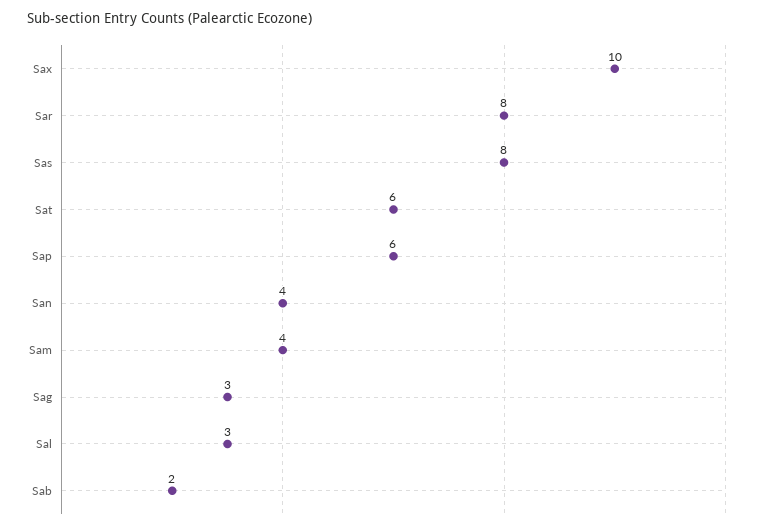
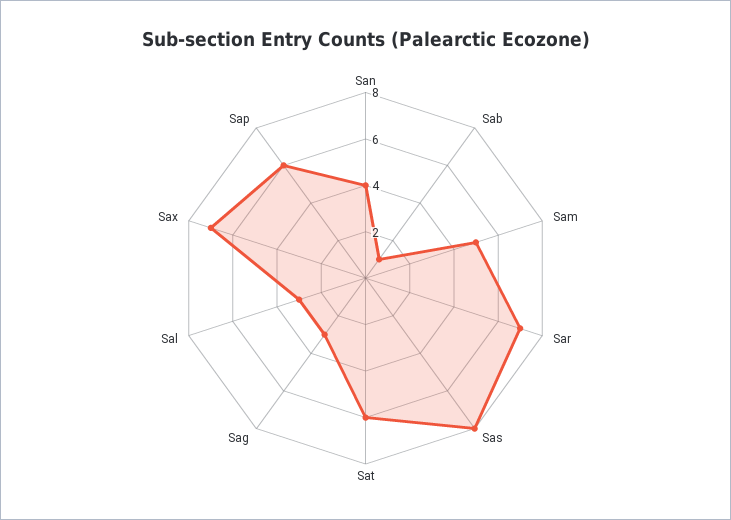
Sax: 10 -> 7
Sar: 8 -> 7
Sam: 4 -> 5
Sab: 2 -> 1

